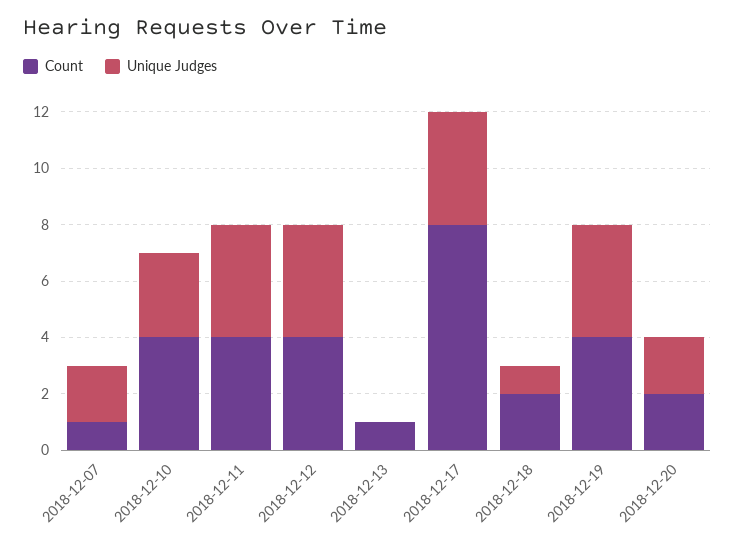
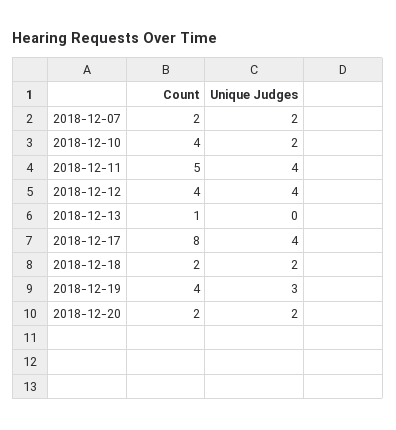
Count, 2018-12-07: 1 -> 2
Unique Judges, 2018-12-10: 3 -> 2
Count, 2018-12-11: 4 -> 5
Unique Judges, 2018-12-18: 1 -> 2
Unique Judges, 2018-12-19: 4 -> 3

